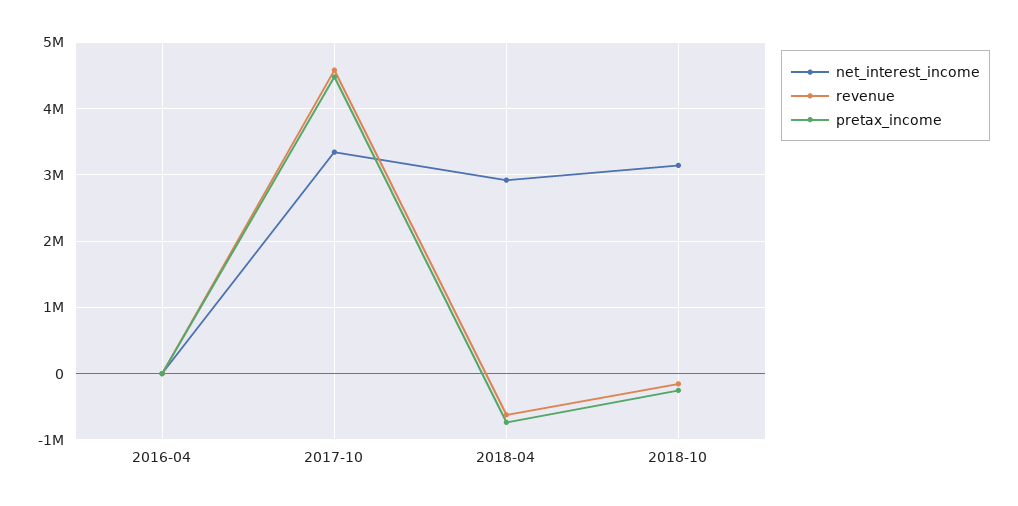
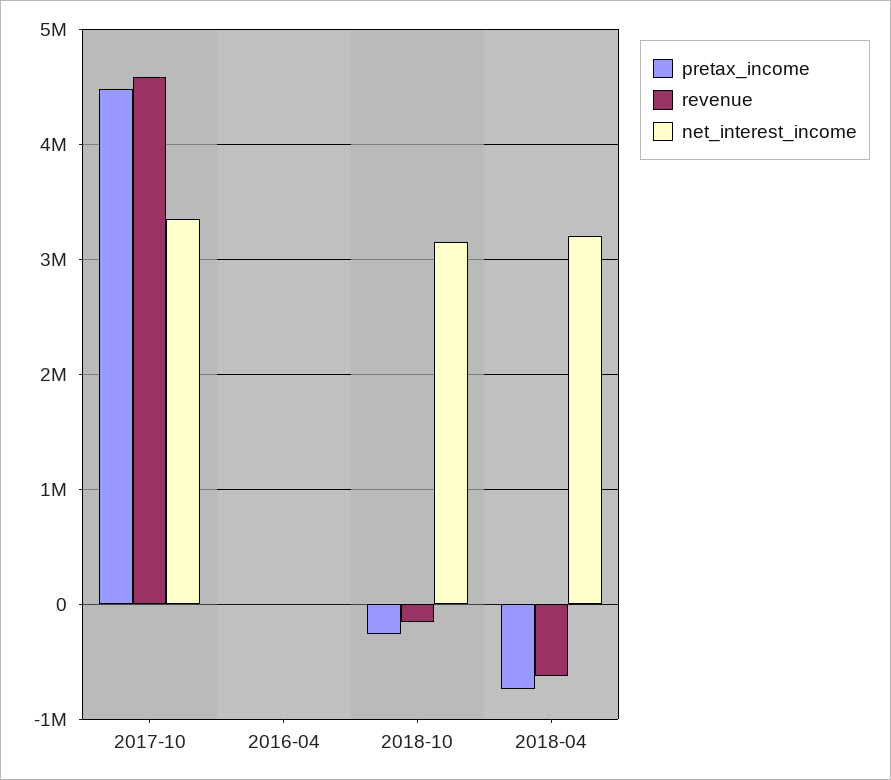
net_interest_income, 2018-04: 2900000 -> 3200000

